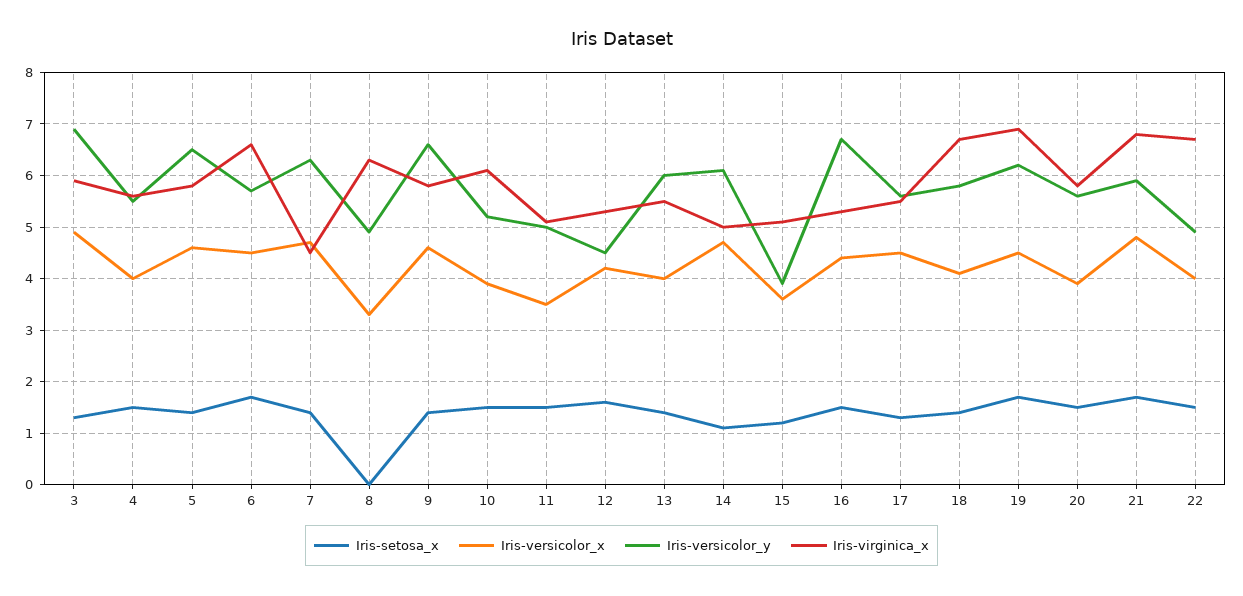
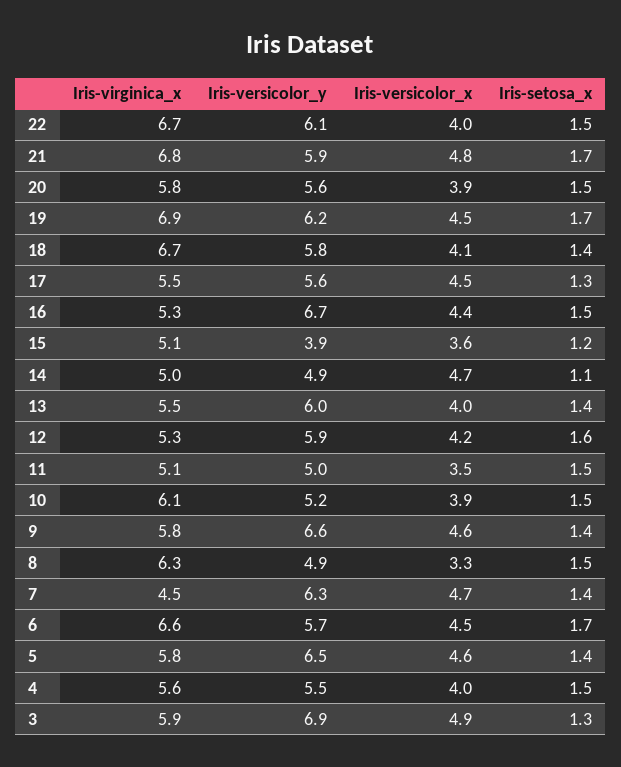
Iris-setosa_x, 8: 0 -> 1.5
Iris-versicolor_y, 12: 4.5 -> 5.9
Iris-versicolor_y, 14: 6 -> 4.9
Iris-versicolor_y, 22: 5 -> 6.1

